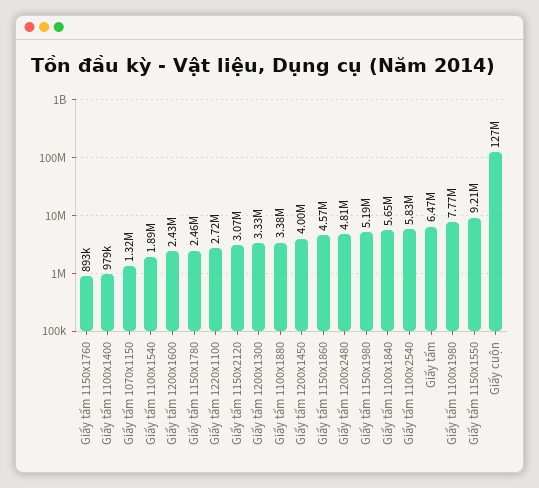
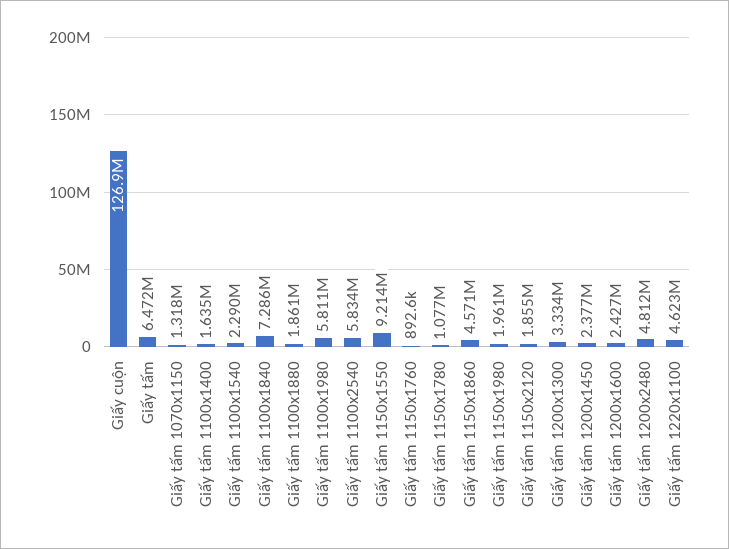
Giấy tấm 1100x1400: 979000 -> 1635000
Giấy tấm 1100x1540: 1890000 -> 2290000
Giấy tấm 1150x1780: 2460000 -> 1077000
Giấy tấm 1220x1100: 2720000 -> 4623000
Giấy tấm 1150x2120: 3070000 -> 1855000
Giấy tấm 1100x1880: 3380000 -> 1861000
Giấy tấm 1200x1450: 4000000 -> 2377000
Giấy tấm 1150x1980: 5190000 -> 1961000
Giấy tấm 1100x1840: 5650000 -> 7286000
Giấy tấm 1100x1980: 7770000 -> 5811000

